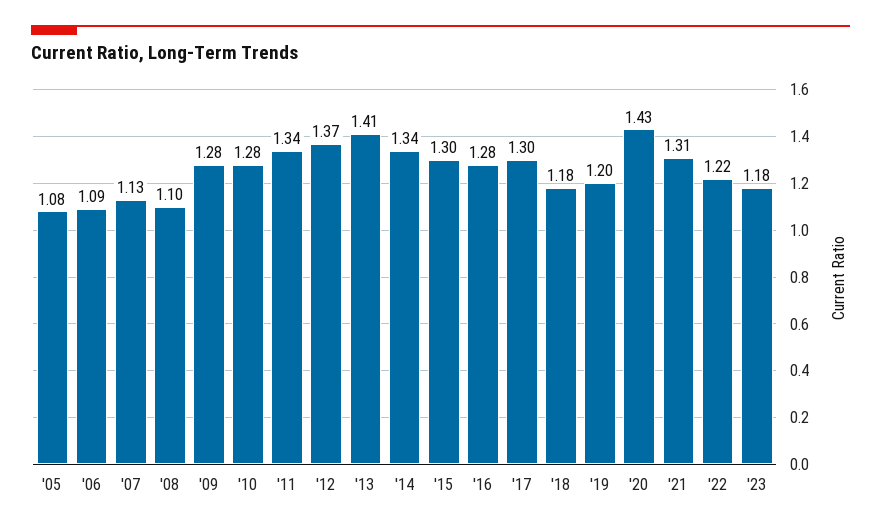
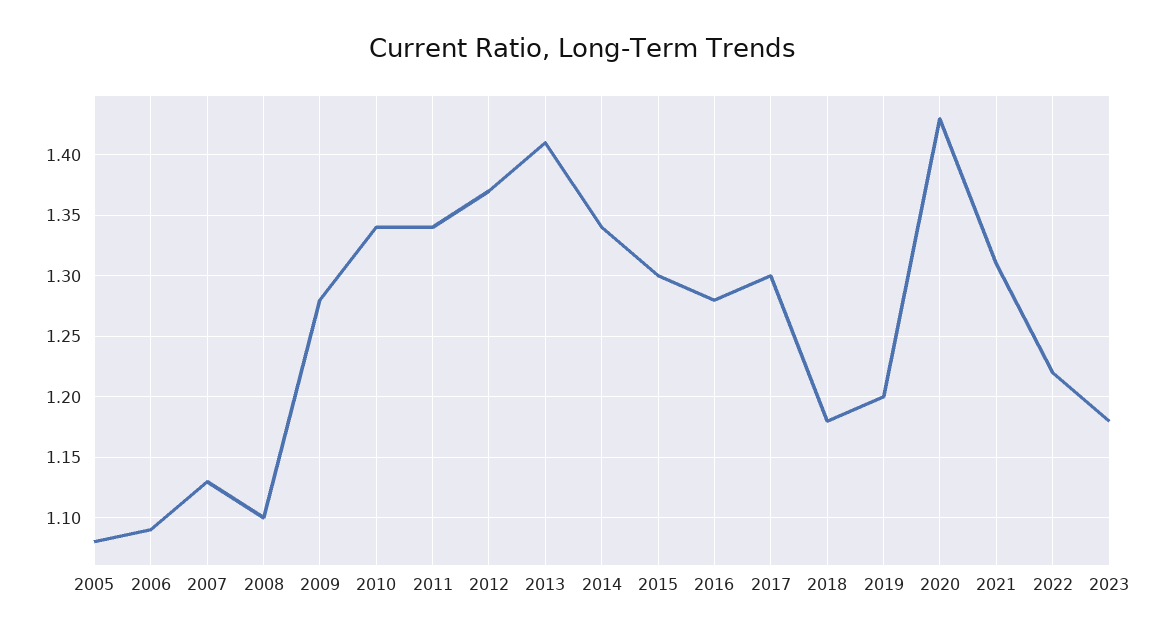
'10: 1.28 -> 1.34

